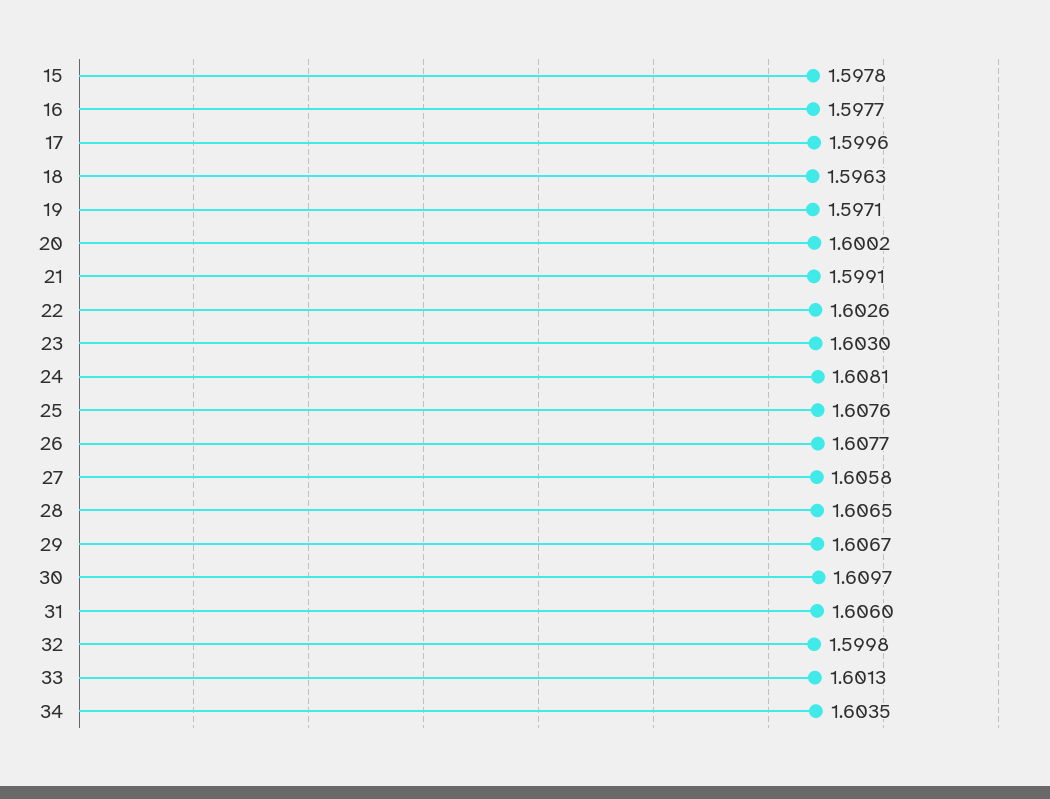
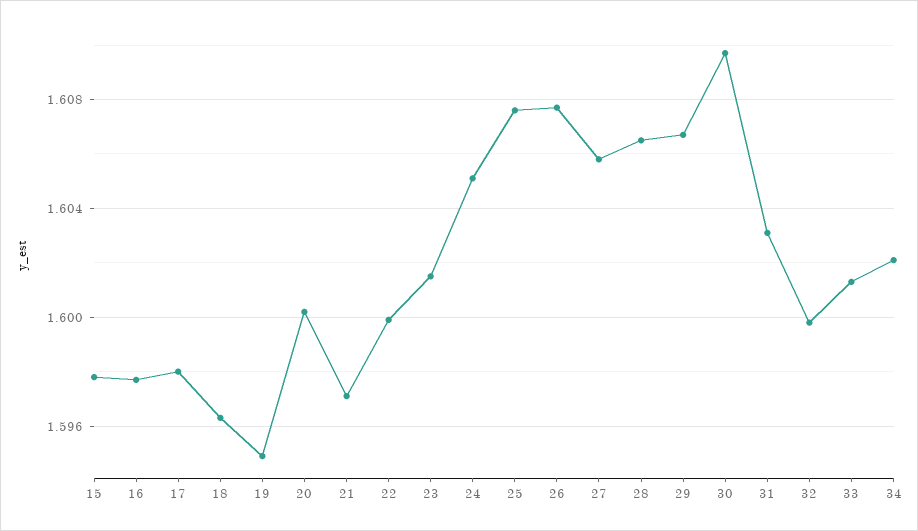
17: 1.5996 -> 1.598
19: 1.5971 -> 1.595
21: 1.5991 -> 1.597
22: 1.6026 -> 1.6
23: 1.603 -> 1.6015
24: 1.6081 -> 1.605
31: 1.606 -> 1.603
34: 1.6035 -> 1.602

